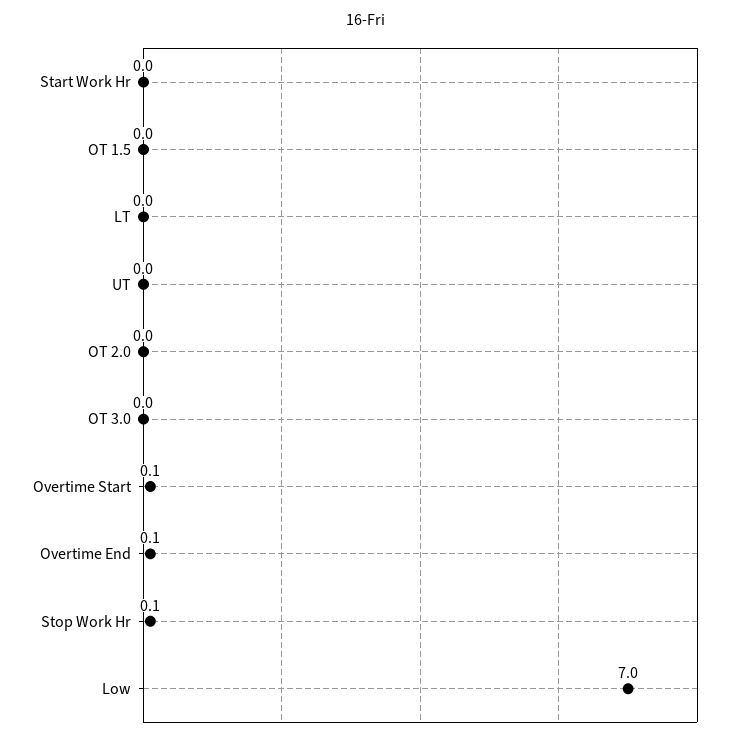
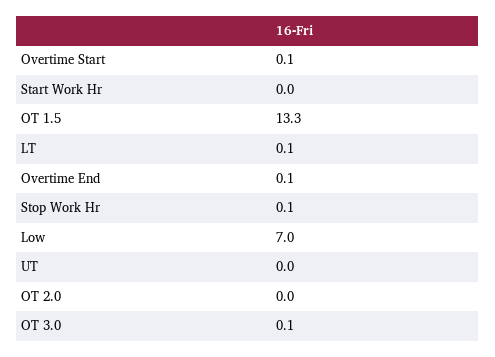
OT 1.5: 0 -> 13.3
LT: 0 -> 0.1
OT 3.0: 0 -> 0.1

